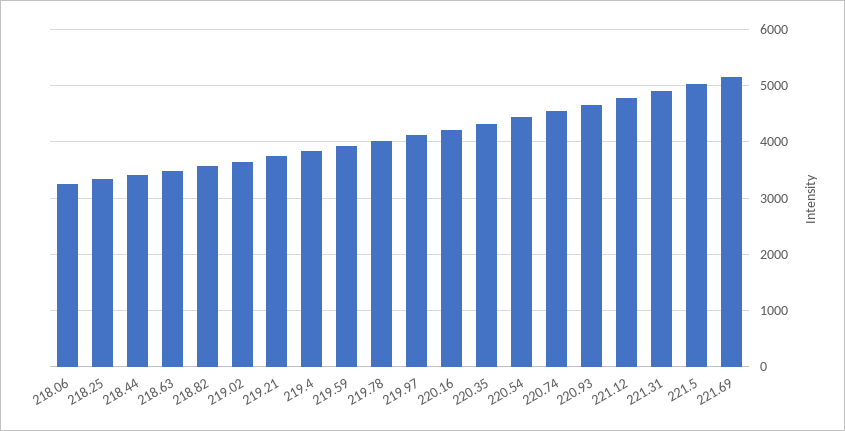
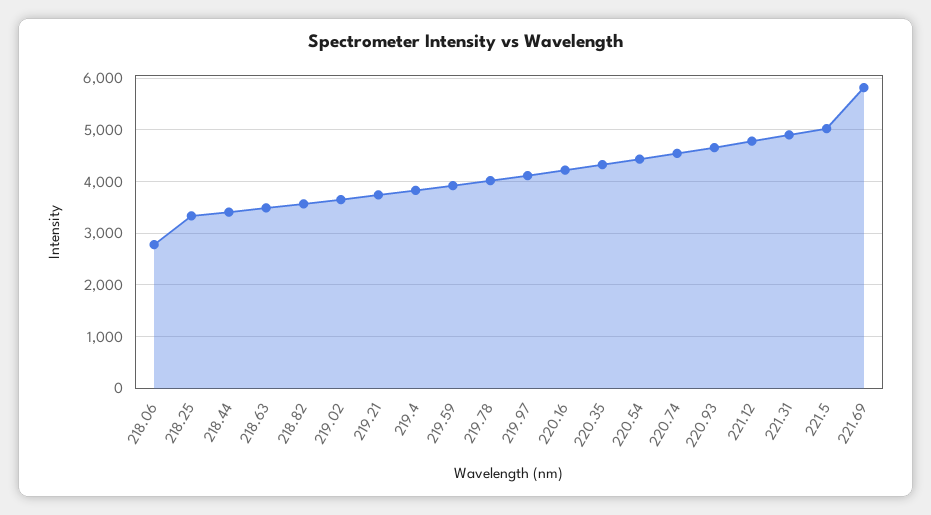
218.06: 3200 -> 2800
221.69: 5200 -> 5800

